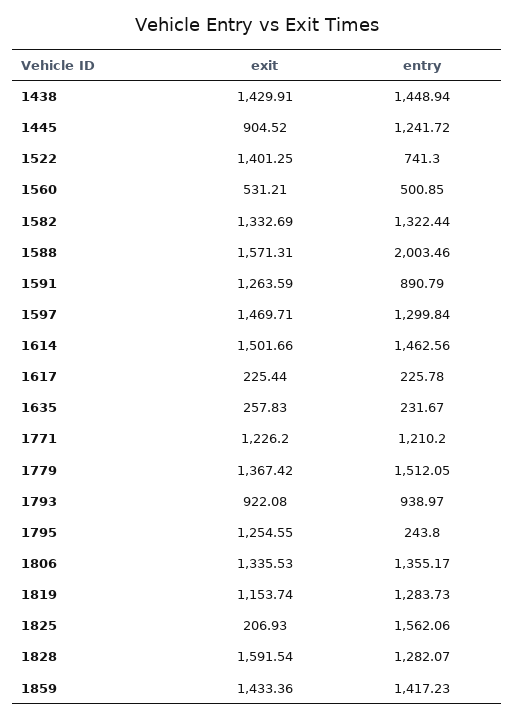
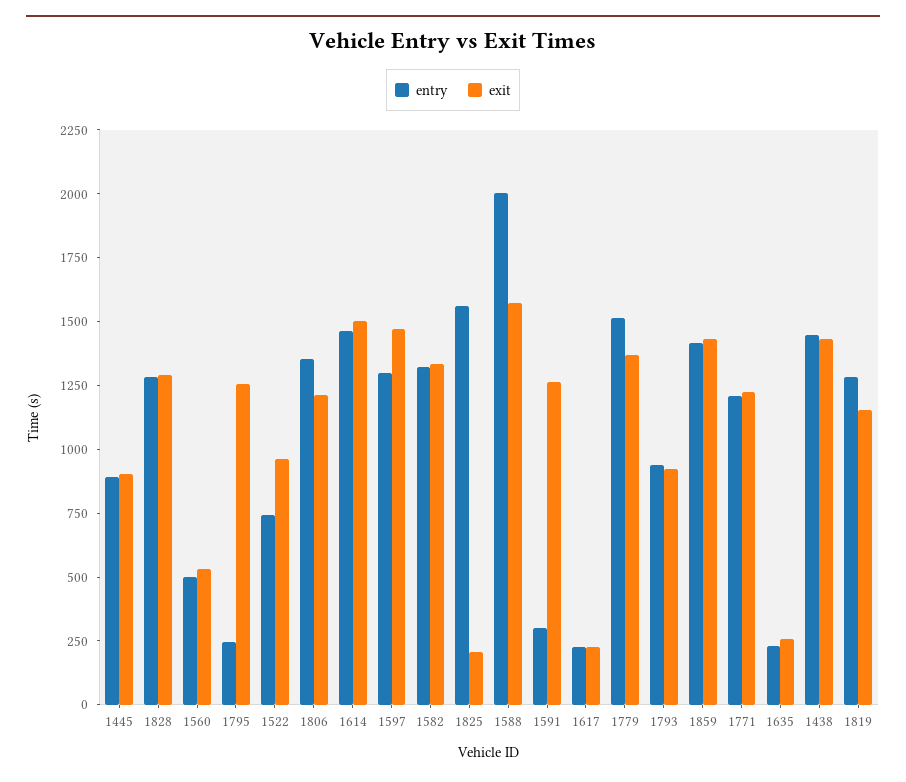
entry, 1445: 1241.72 -> 900
exit, 1522: 1401.25 -> 950
entry, 1591: 890.79 -> 300
exit, 1806: 1335.53 -> 1200
exit, 1828: 1591.54 -> 1300

